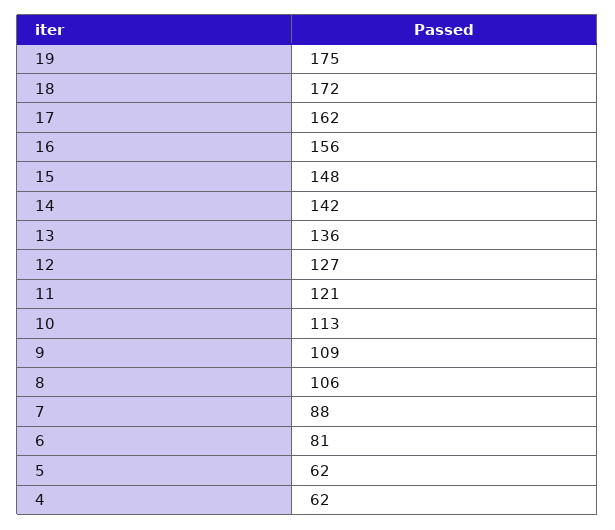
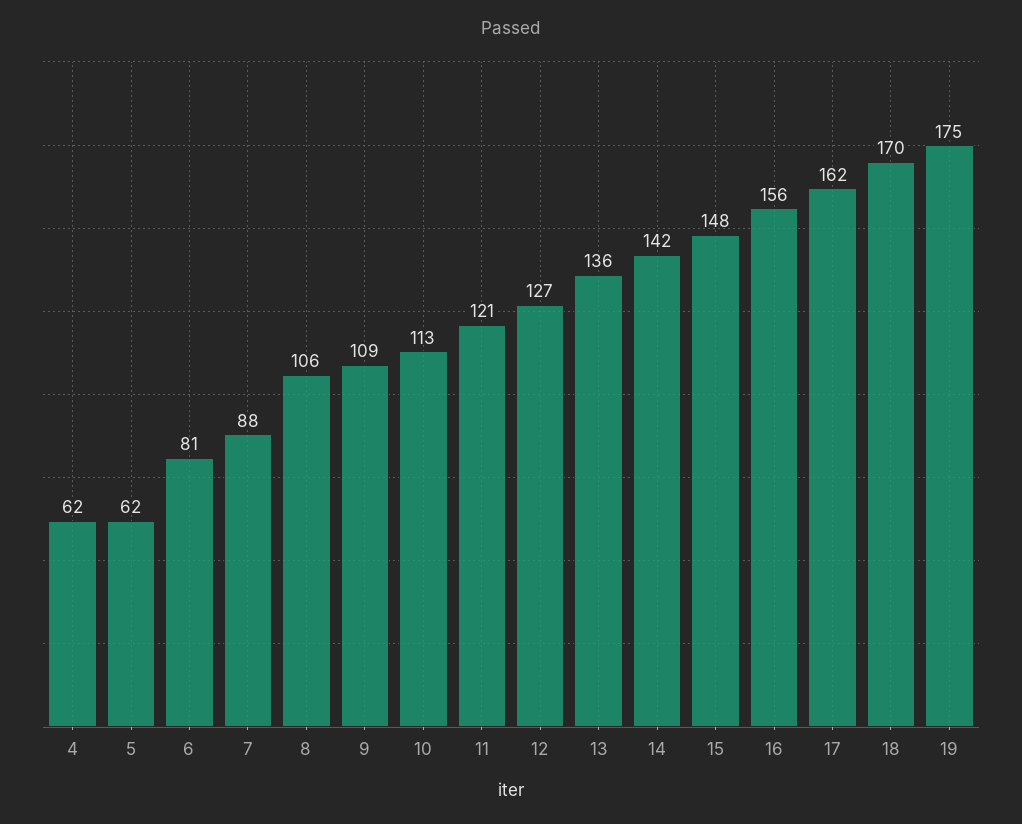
18: 172 -> 170

